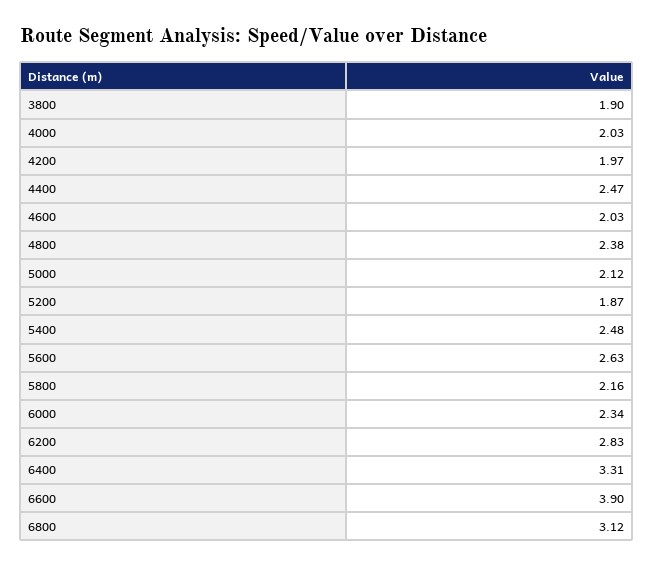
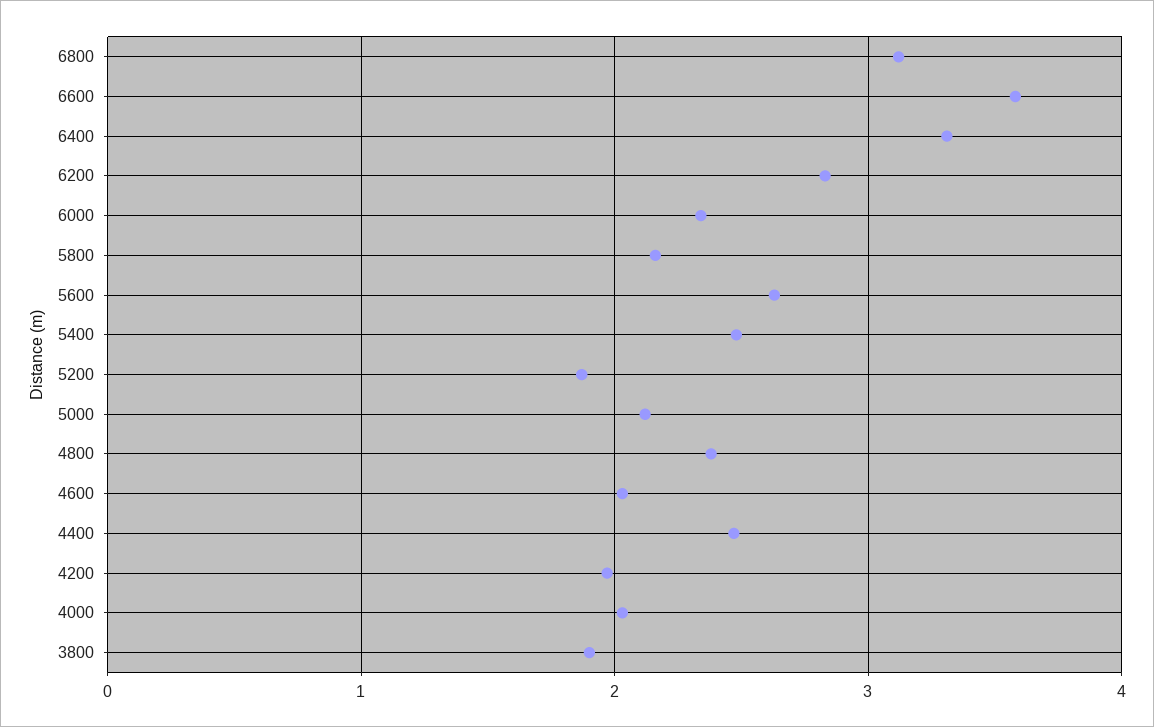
6600: 3.9 -> 3.6

